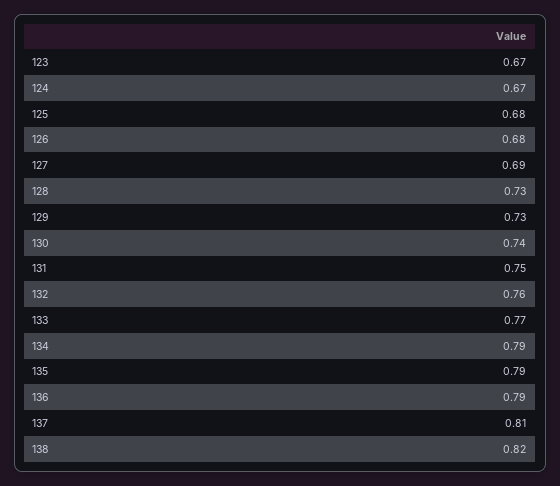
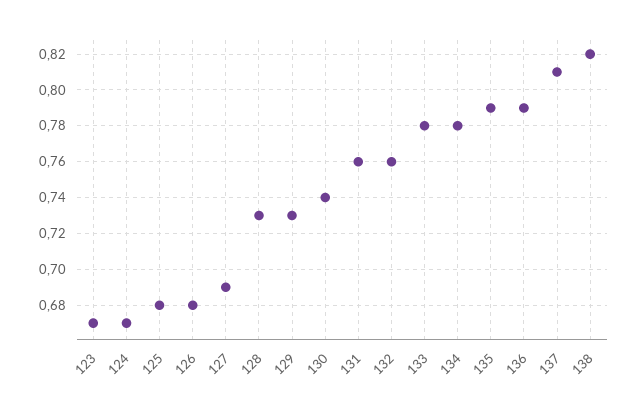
131: 0.75 -> 0.76
133: 0.77 -> 0.78
134: 0.79 -> 0.78

